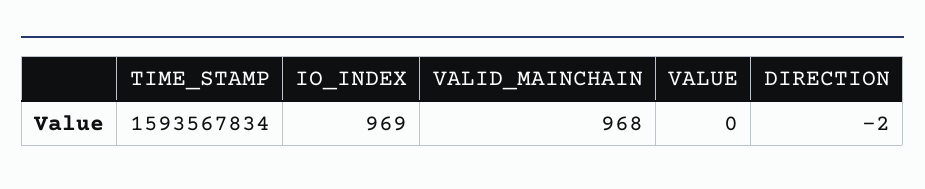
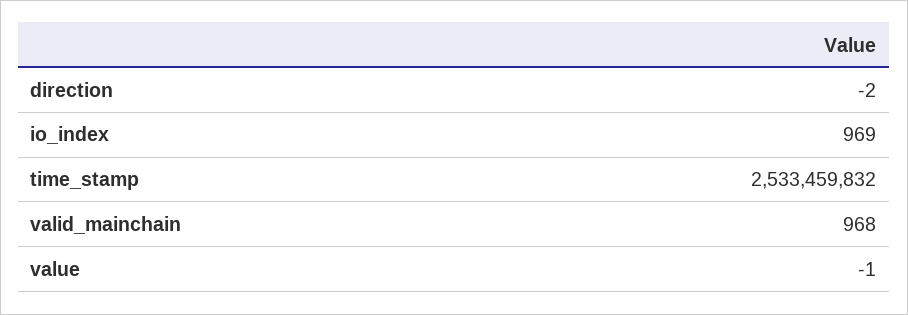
TIME_STAMP: 1593567834 -> 2533459832
VALUE: 0 -> -1

